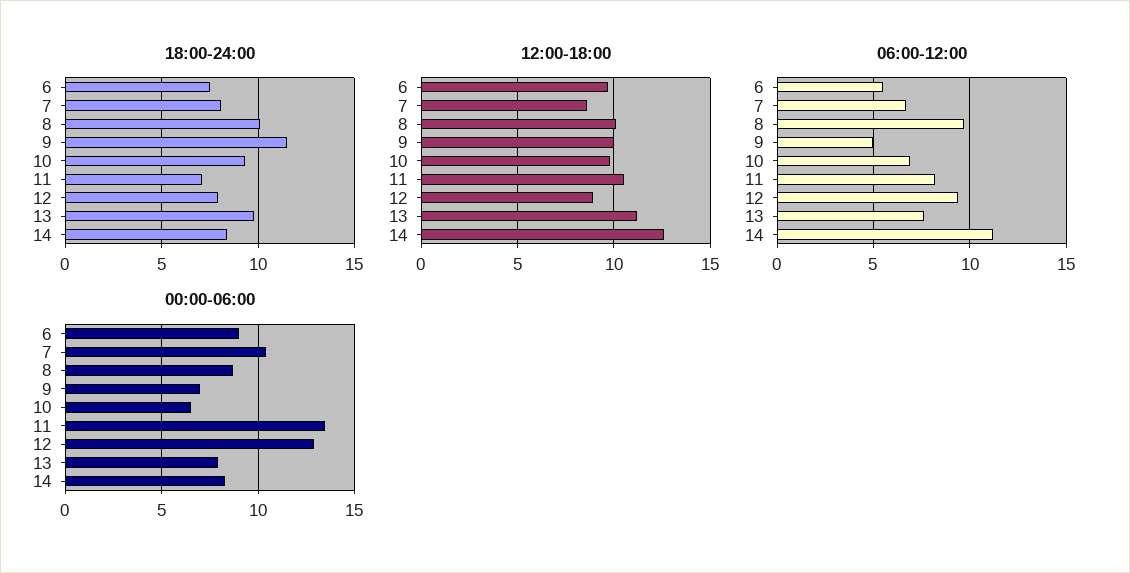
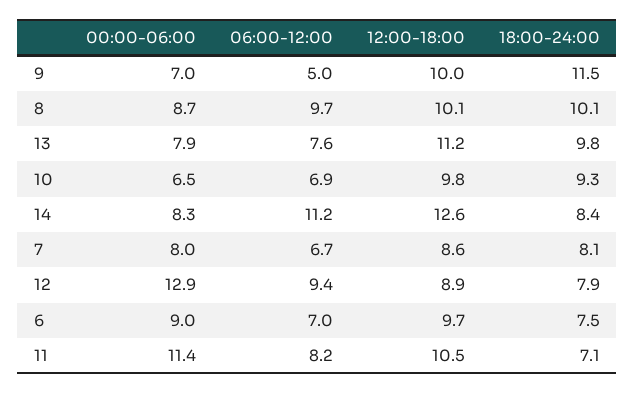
06:00-12:00, 6: 5.5 -> 7
00:00-06:00, 7: 10.5 -> 8
00:00-06:00, 11: 13.5 -> 11.4

